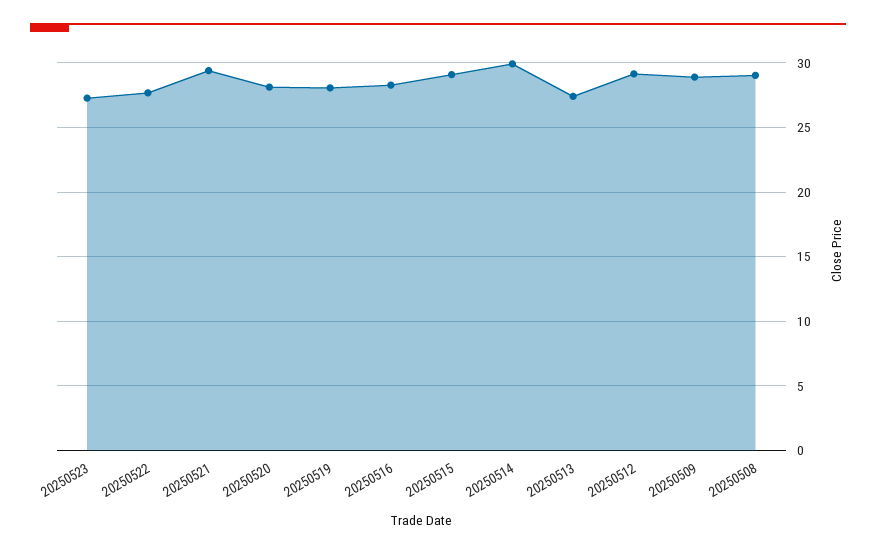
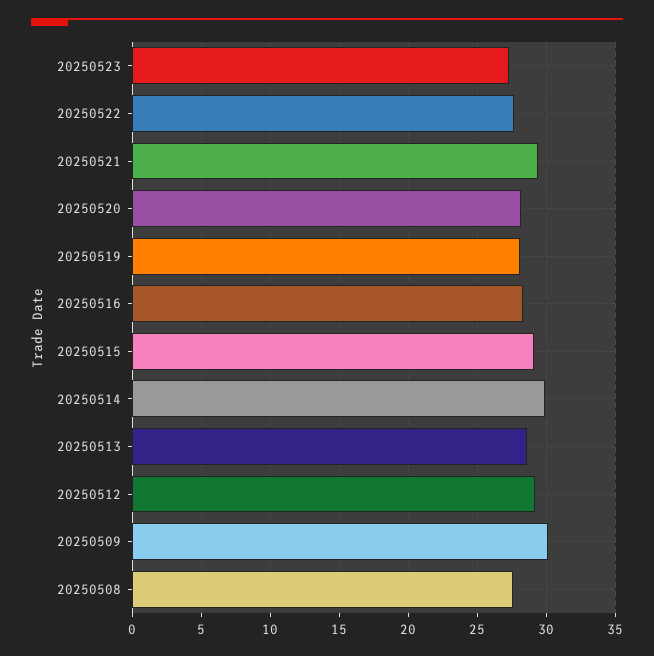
20250513: 27.5 -> 28.5
20250509: 29 -> 30
20250508: 29 -> 27.5

